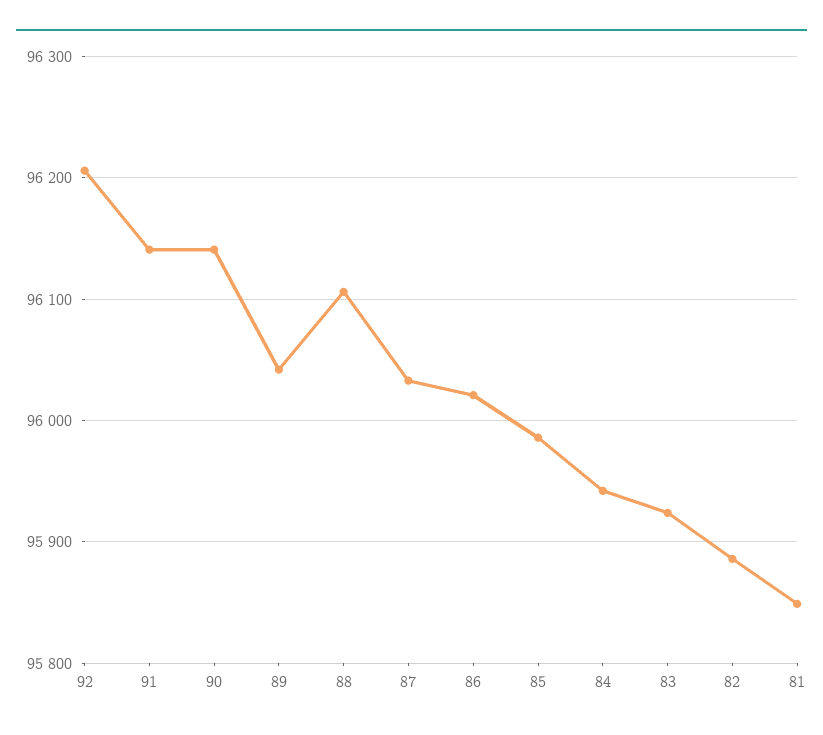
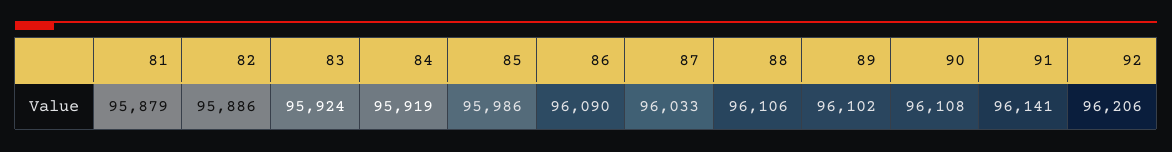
90: 96140 -> 96108
89: 96040 -> 96102
86: 96020 -> 96090
84: 95940 -> 95919
81: 95850 -> 95879

